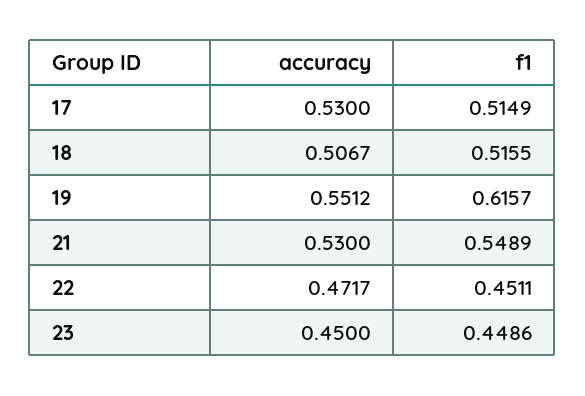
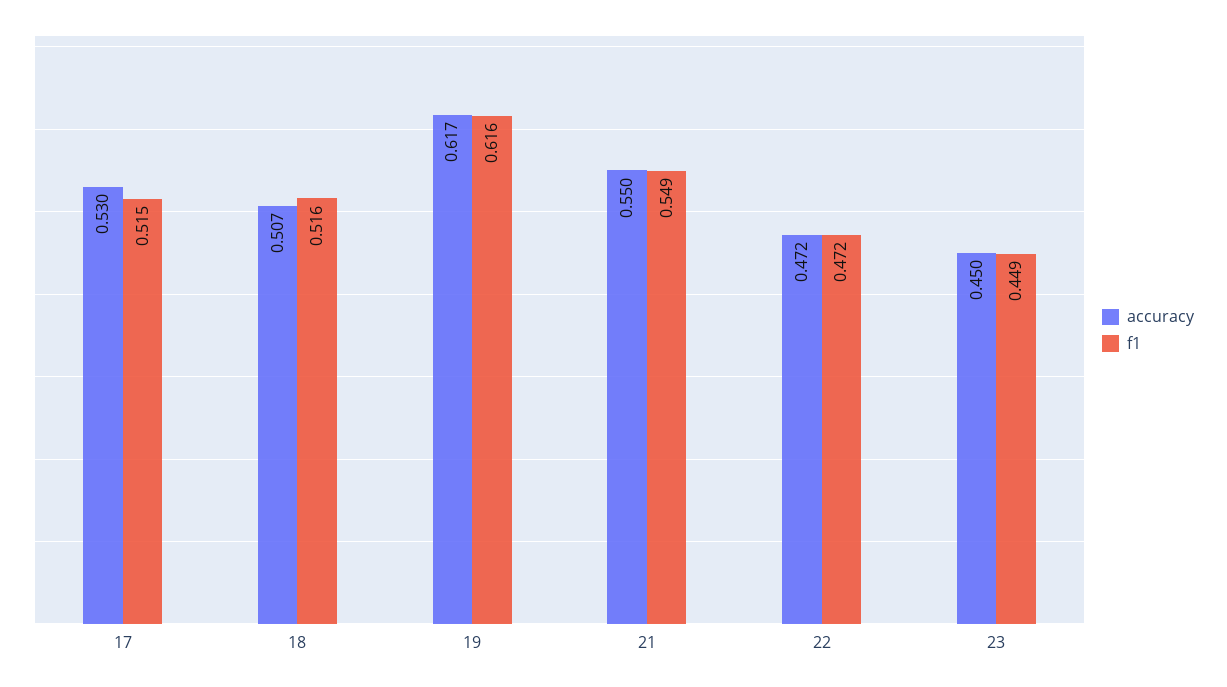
accuracy, 19: 0.5512 -> 0.617
accuracy, 21: 0.53 -> 0.55
f1, 22: 0.4511 -> 0.472

